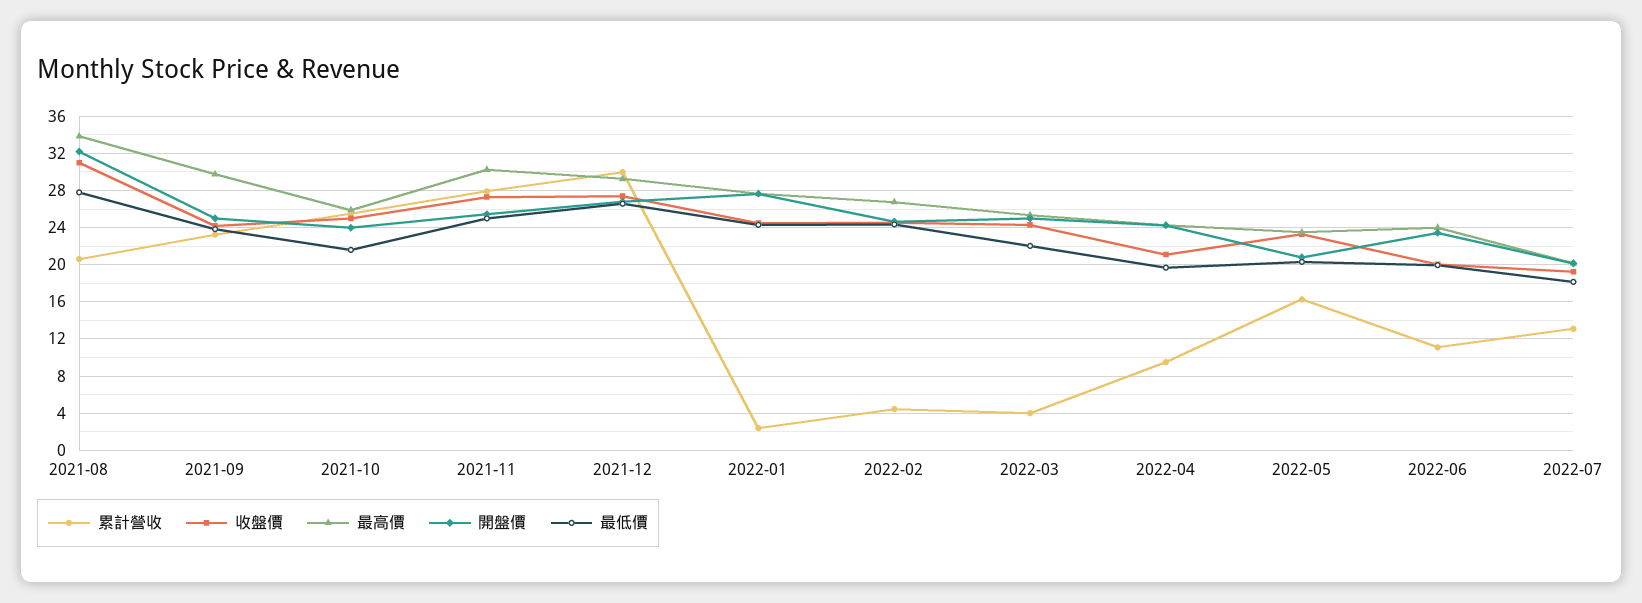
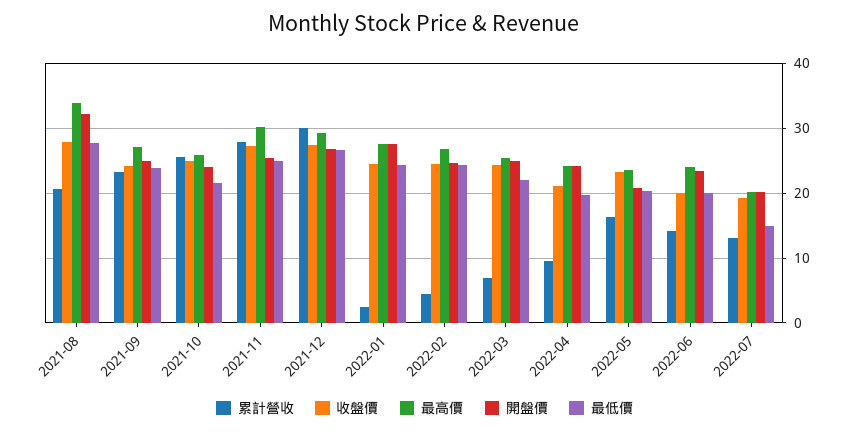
收盤價, 2021-08: 31 -> 28
最高價, 2021-09: 30 -> 27
累計營收, 2022-03: 4 -> 7
累計營收, 2022-06: 11 -> 14
最低價, 2022-07: 18 -> 15

